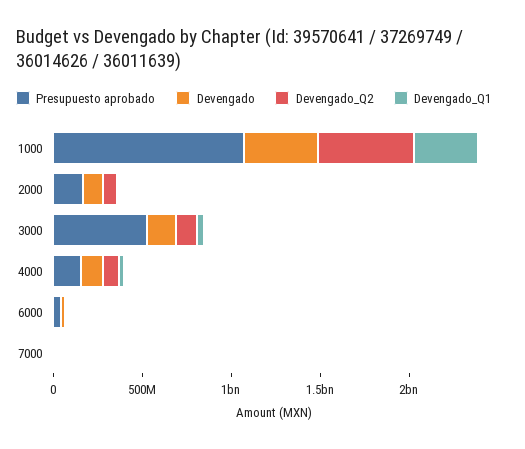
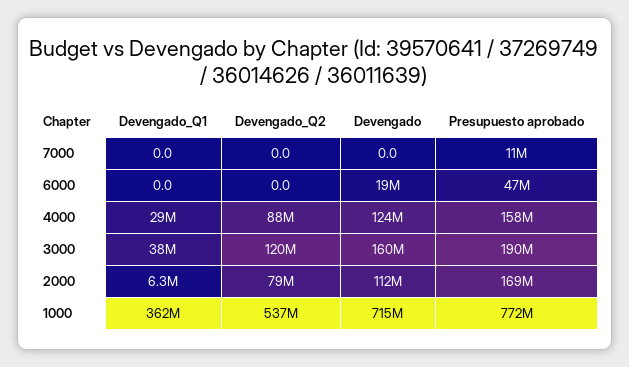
Presupuesto aprobado, 1000: 1100000000 -> 772000000
Devengado, 1000: 400000000 -> 715000000
Presupuesto aprobado, 3000: 500000000 -> 190000000

